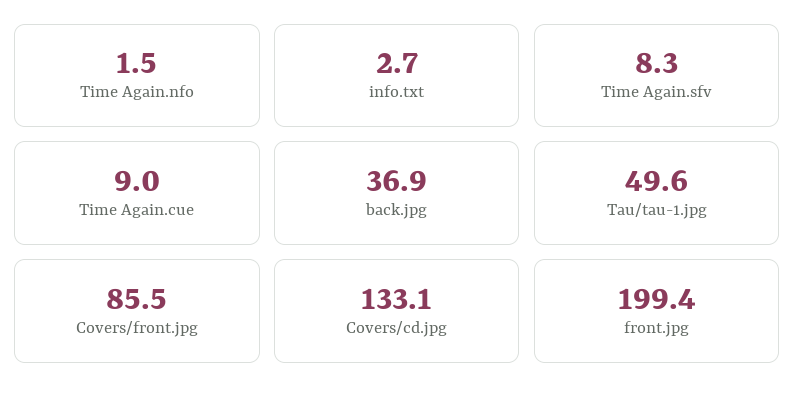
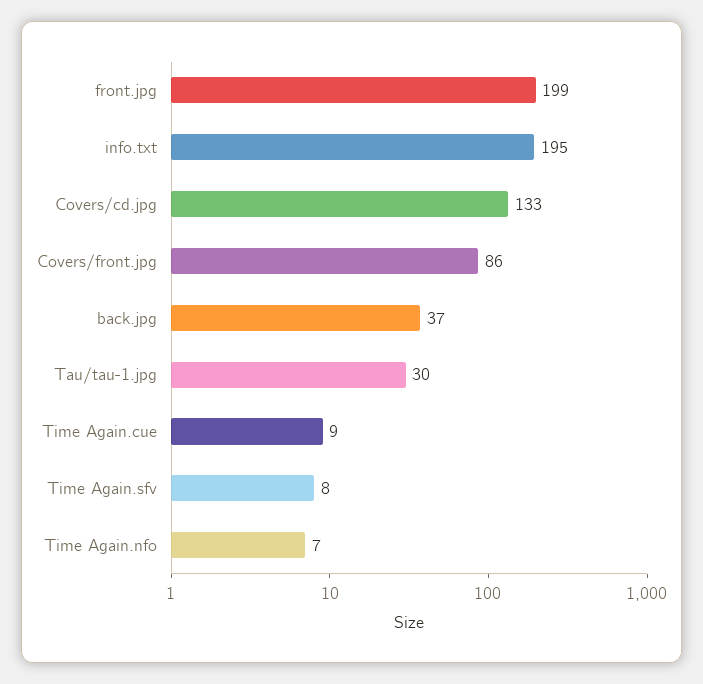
Time Again.nfo: 1.5 -> 7
info.txt: 2.7 -> 195
Tau/tau-1.jpg: 49.6 -> 30

